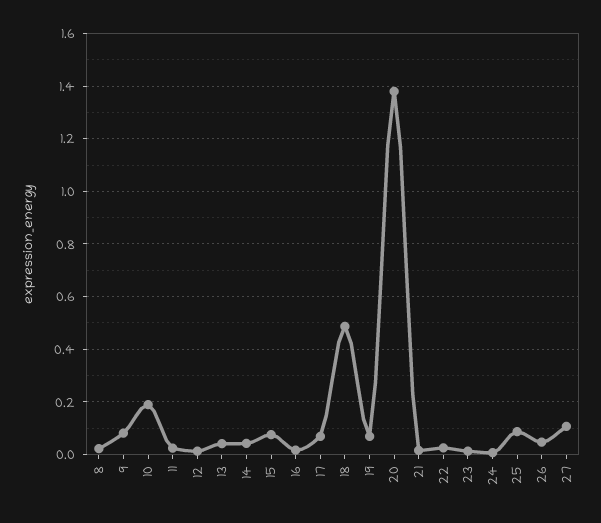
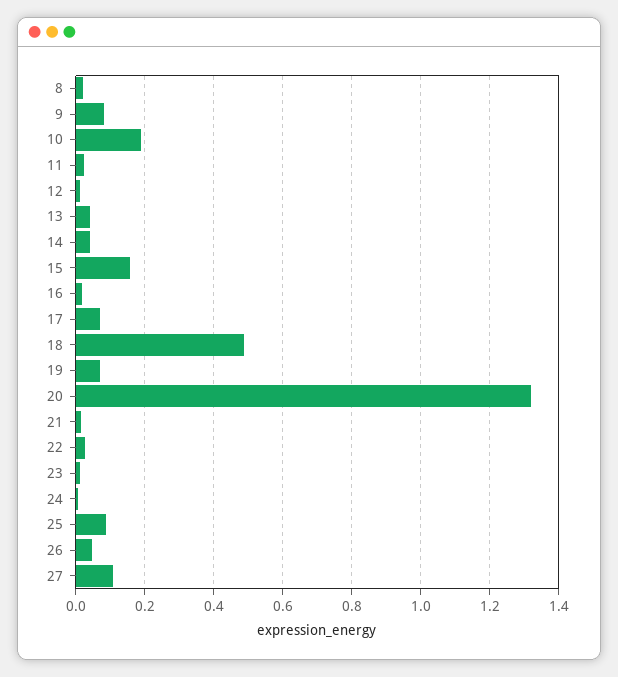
15: 0.075 -> 0.16
20: 1.375 -> 1.32

